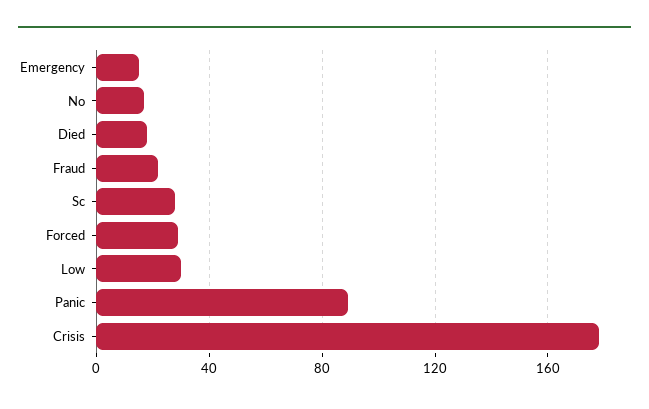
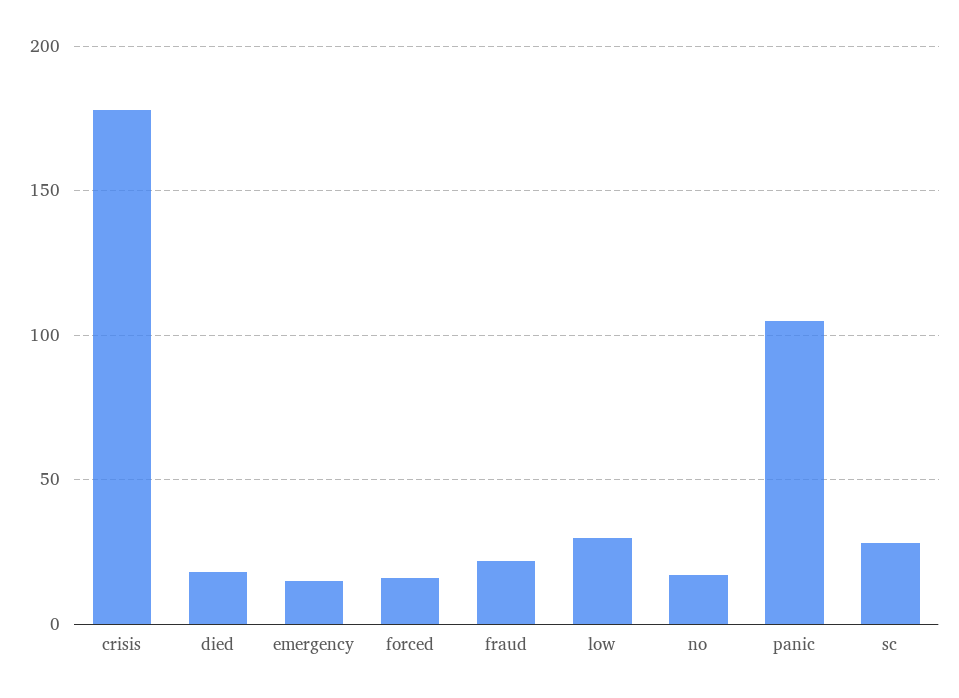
Forced: 30 -> 15
Panic: 90 -> 105

